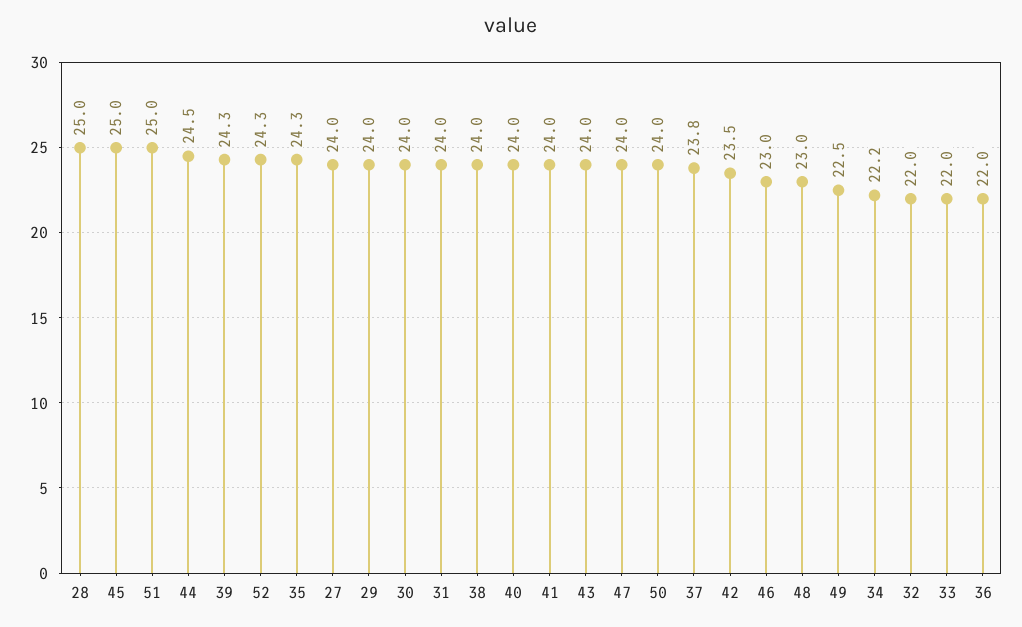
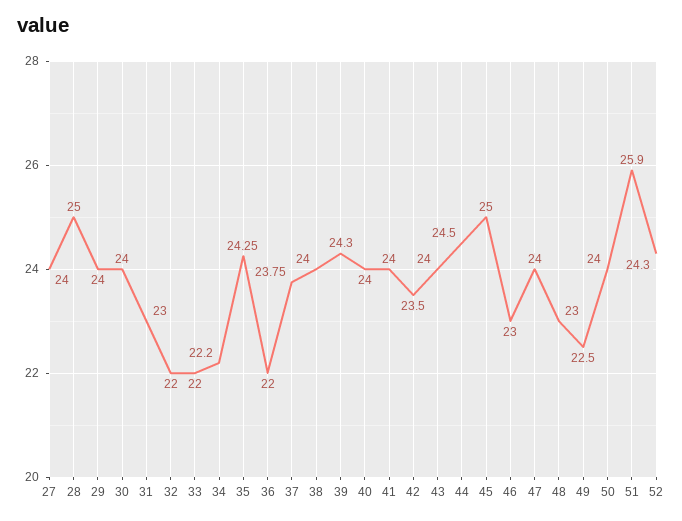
51: 25 -> 25.9
31: 24 -> 23

